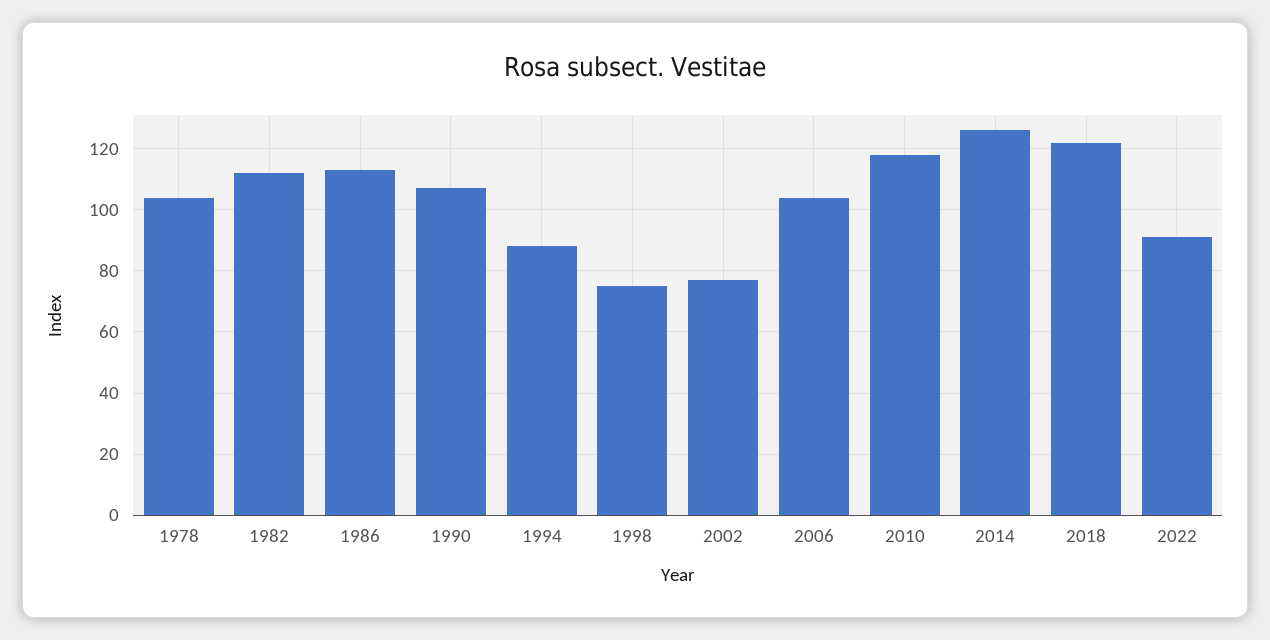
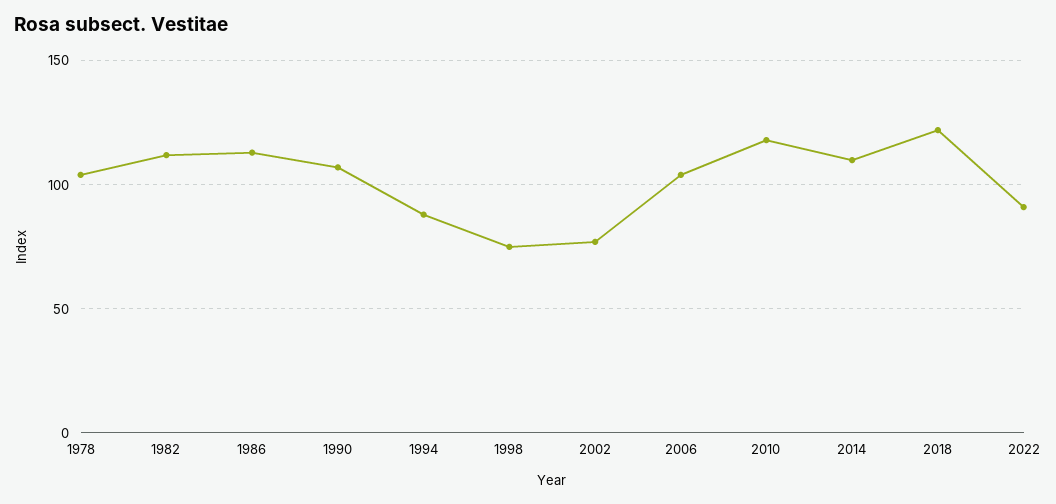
2014: 125 -> 110

